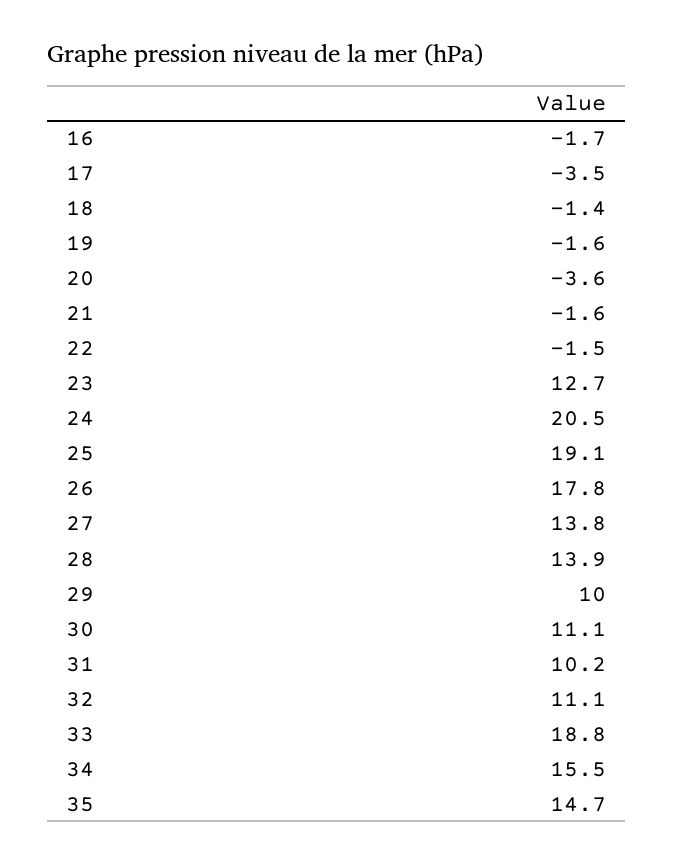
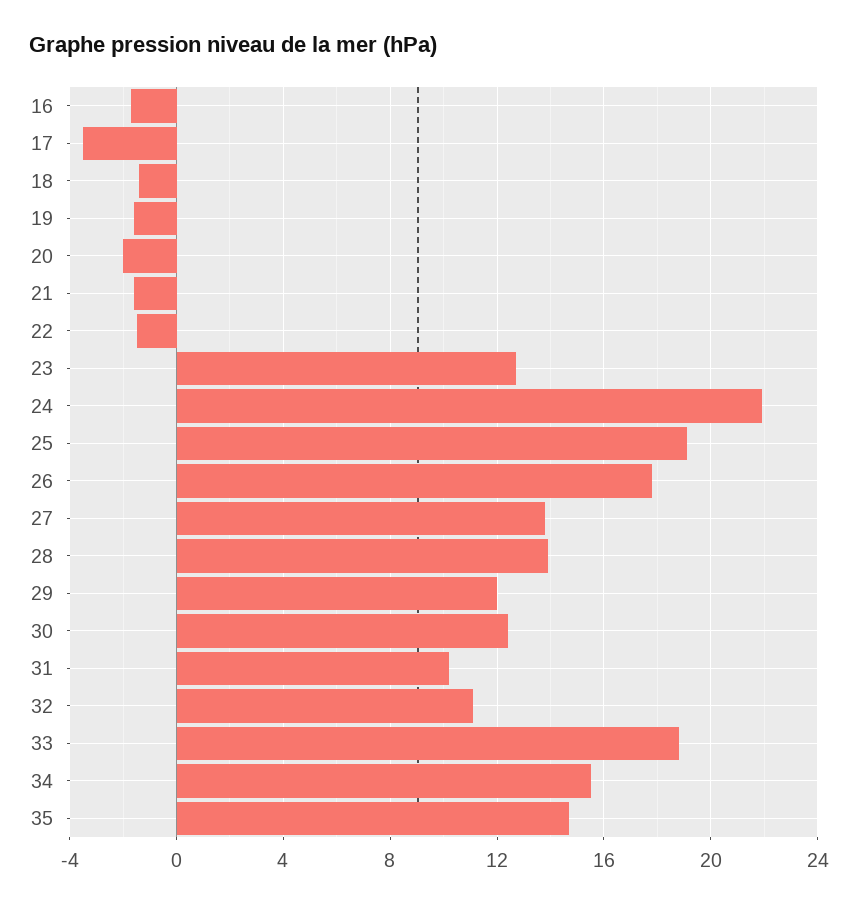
20: -3.6 -> -2
24: 20.5 -> 22
29: 10 -> 12
30: 11.1 -> 12.5

